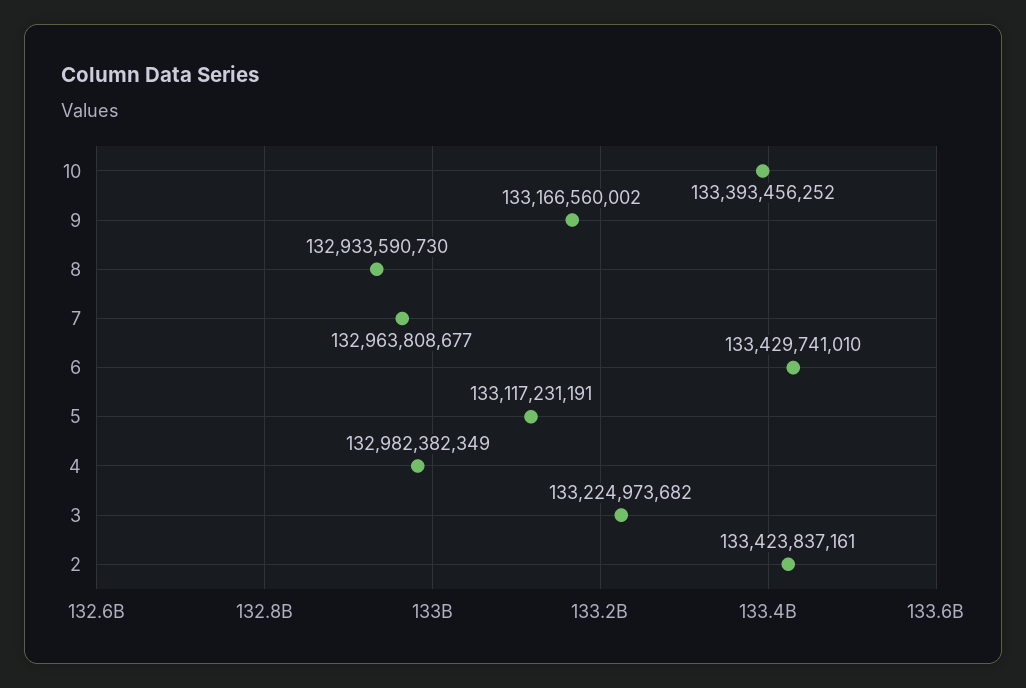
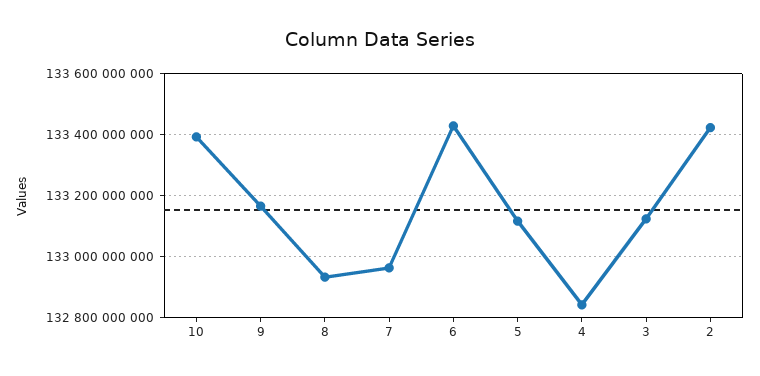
4: 132982382349 -> 132840000000
3: 133224973682 -> 133120000000

